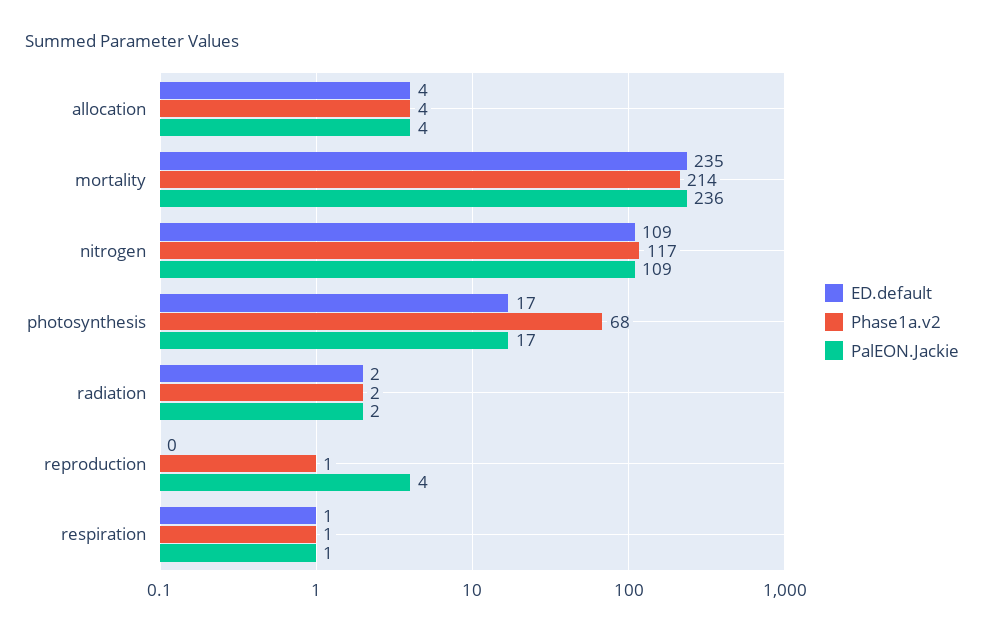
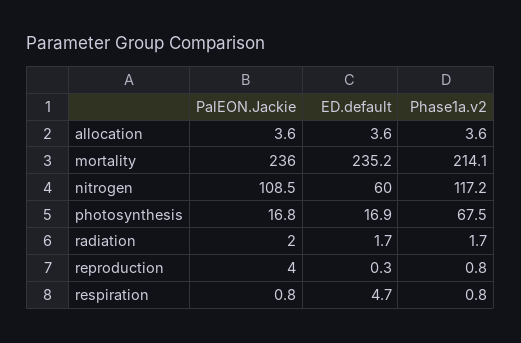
ED.default, nitrogen: 109 -> 60
ED.default, respiration: 1 -> 4.7

